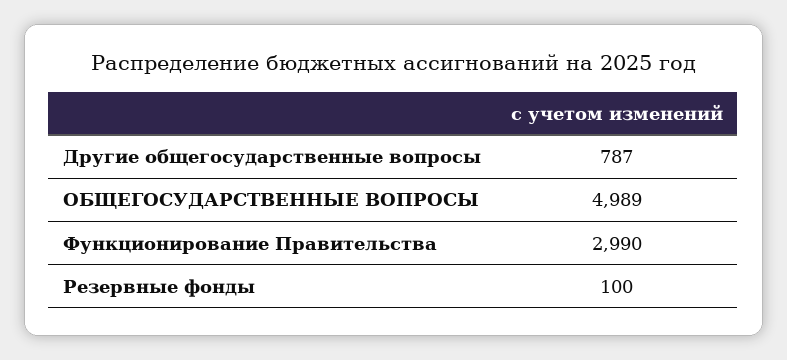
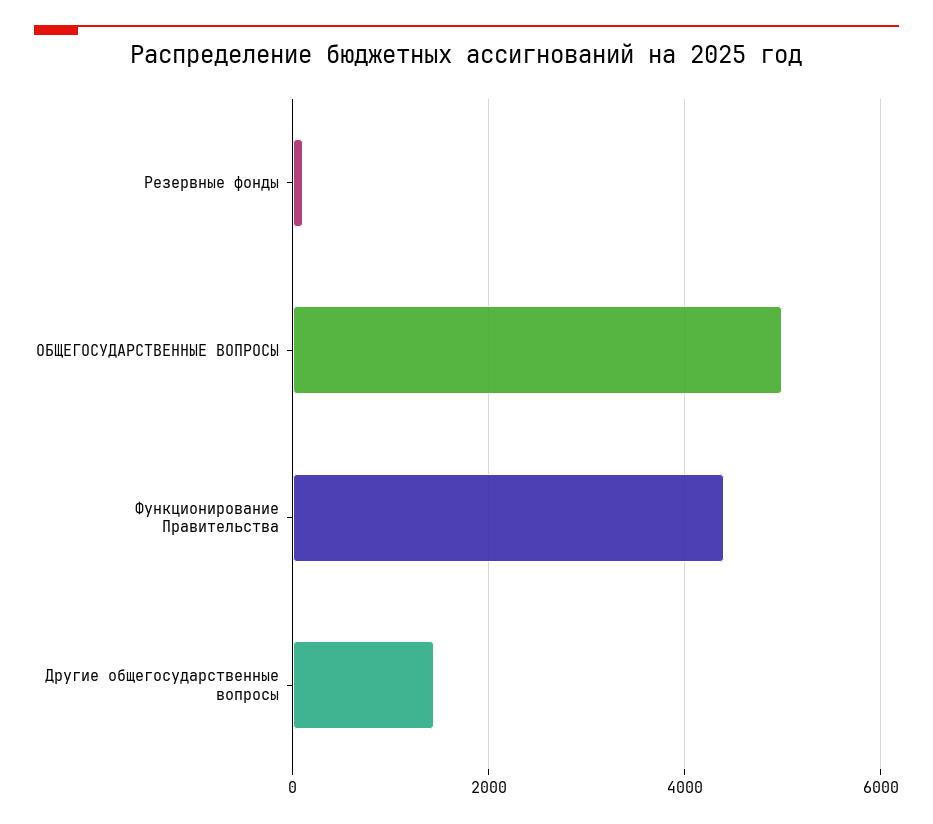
Другие общегосударственные вопросы: 787 -> 1400
Функционирование Правительства: 2990 -> 4400

